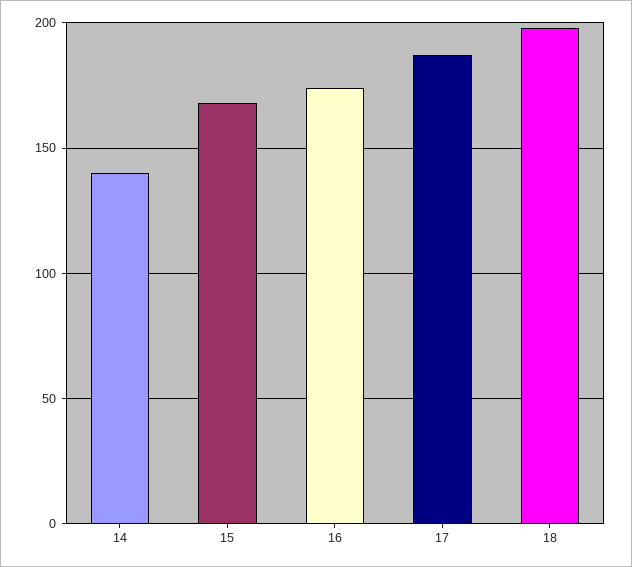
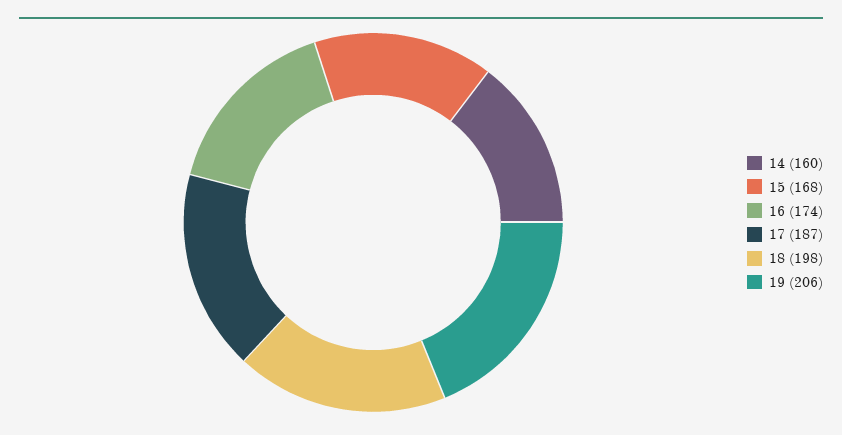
14: 140 -> 160
19: none -> 206

